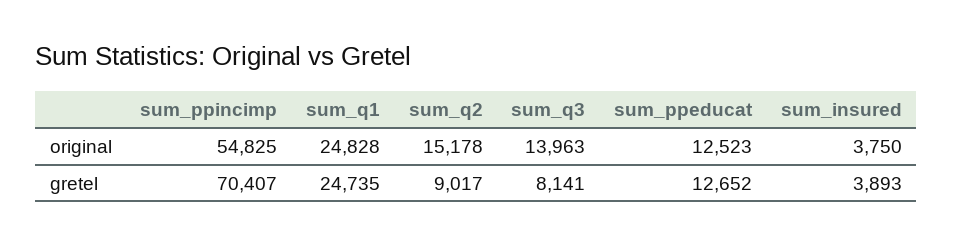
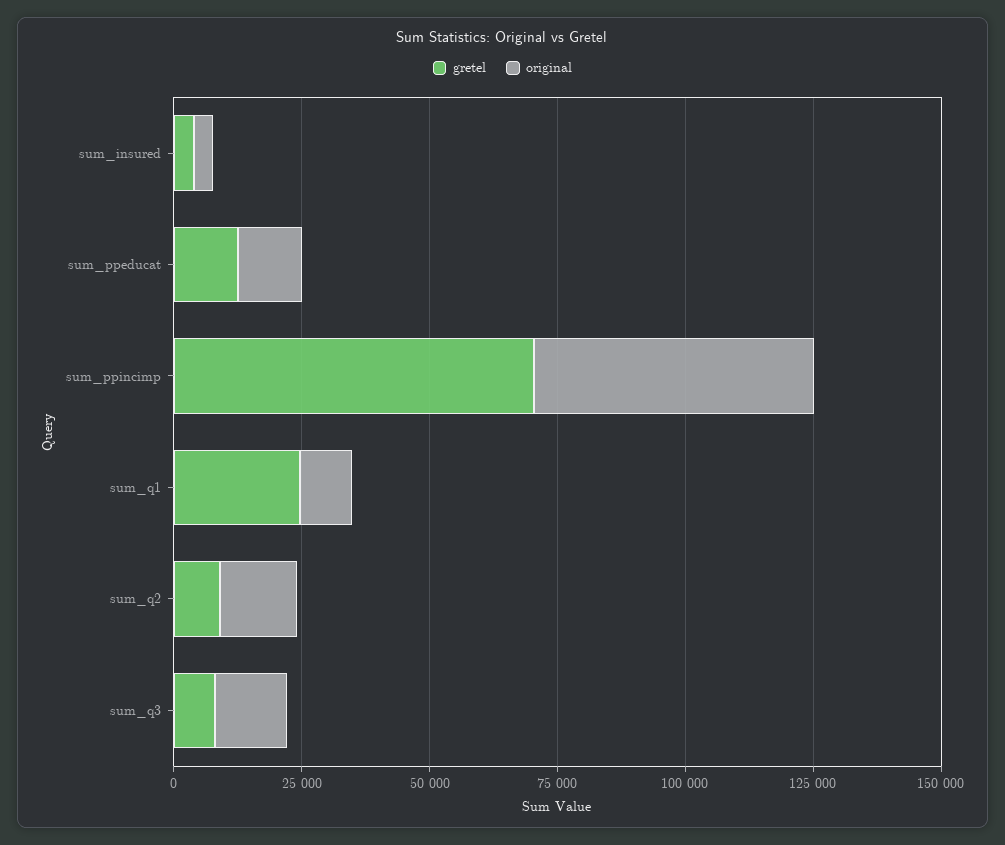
original, sum_q1: 24828 -> 10000

